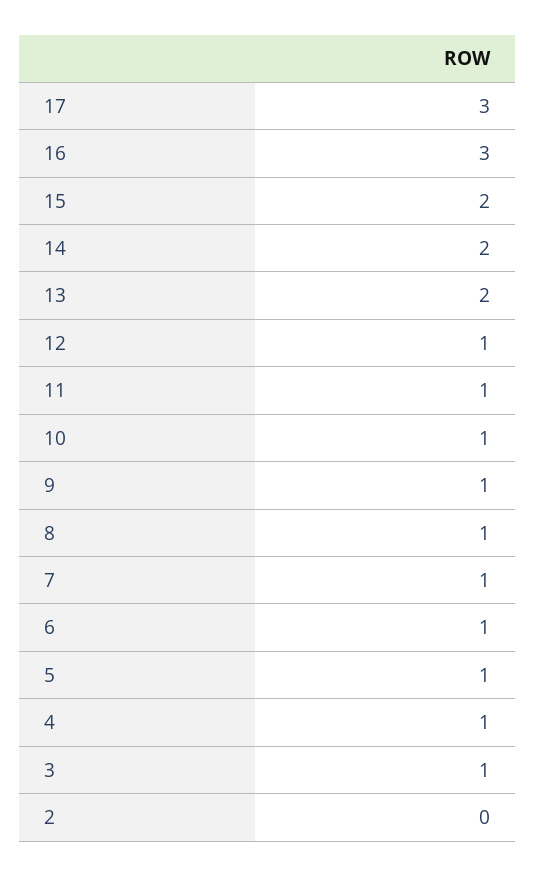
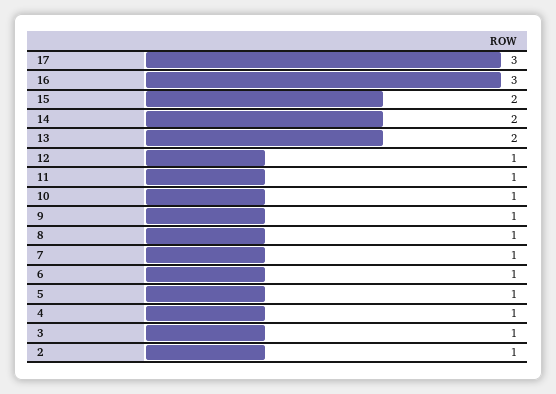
2: 0 -> 1

